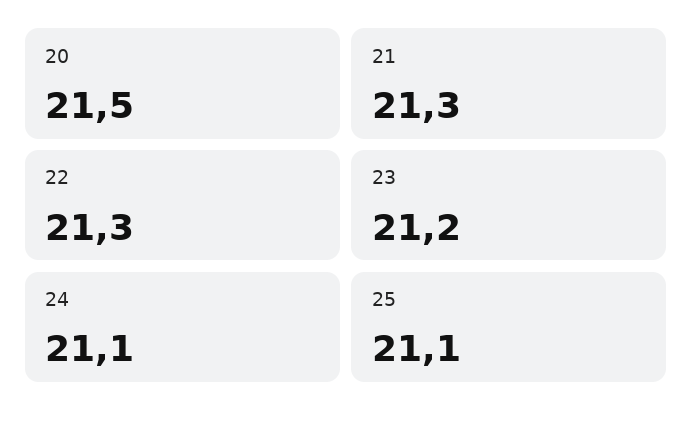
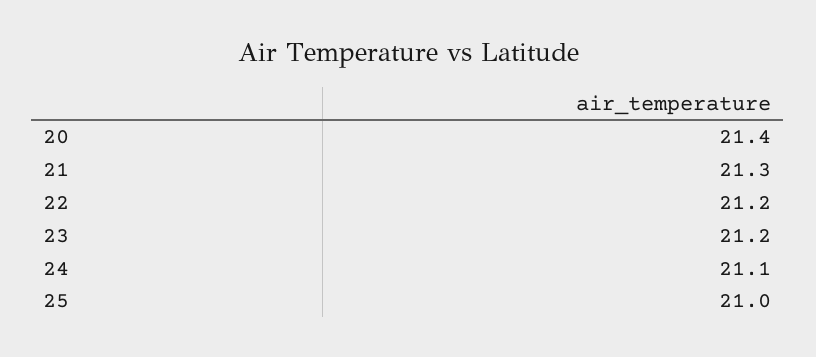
20: 21.5 -> 21.4
22: 21.3 -> 21.2
25: 21.1 -> 21

